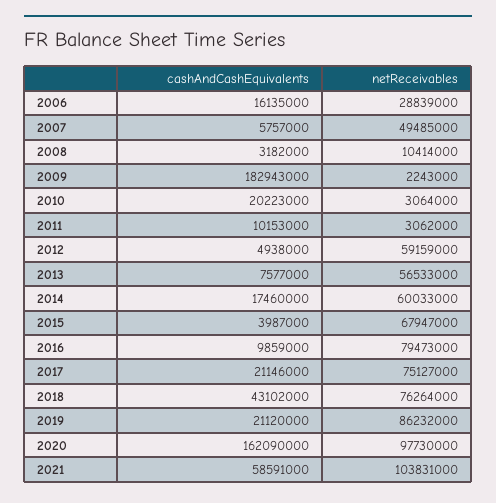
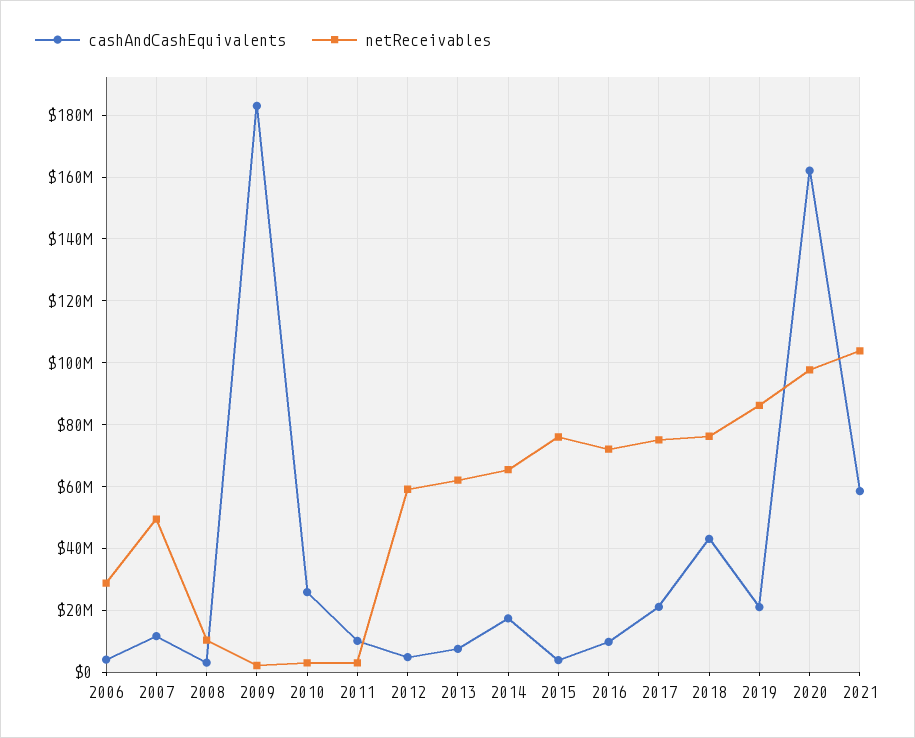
cashAndCashEquivalents, 2006: 16135000 -> 4000000
cashAndCashEquivalents, 2007: 5757000 -> 12000000
cashAndCashEquivalents, 2010: 20223000 -> 26000000
netReceivables, 2013: 56533000 -> 62000000
netReceivables, 2014: 60033000 -> 66000000
netReceivables, 2015: 67947000 -> 76000000
netReceivables, 2016: 79473000 -> 72000000

